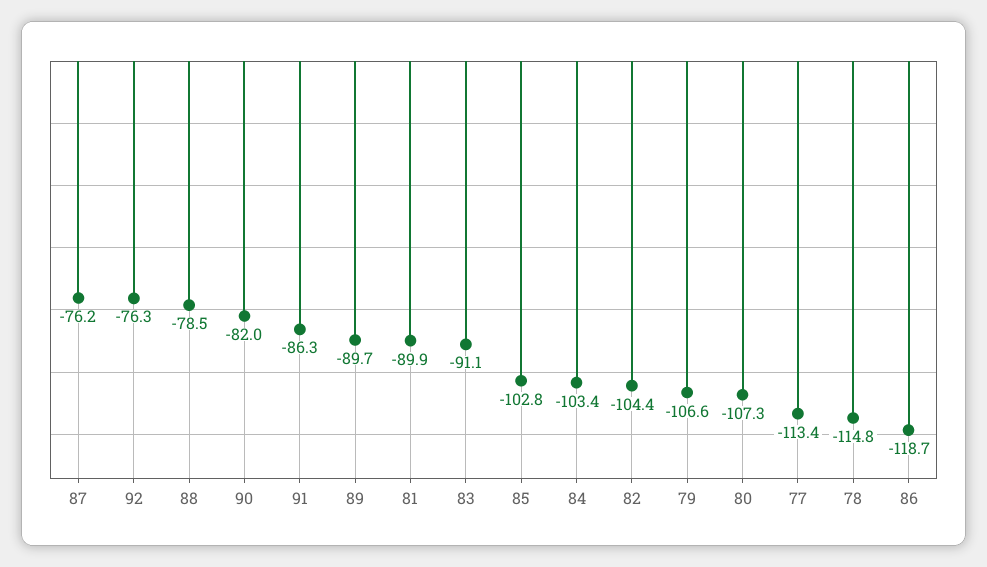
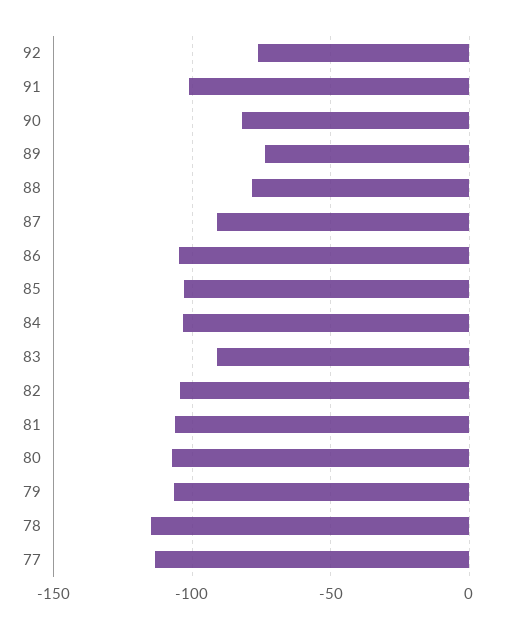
87: -76.2 -> -90
91: -86.3 -> -100
89: -89.7 -> -75
81: -89.9 -> -105
86: -118.7 -> -105

